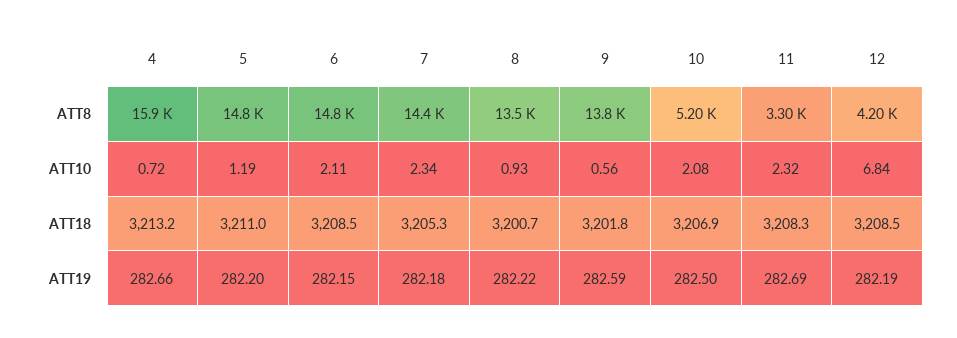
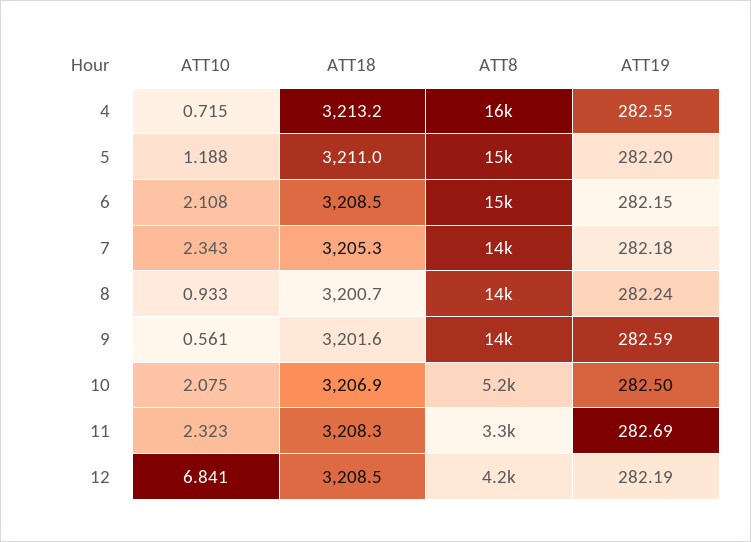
9, ATT18: 3201.8 -> 3201.6
4, ATT19: 282.66 -> 282.55
8, ATT19: 282.22 -> 282.24

